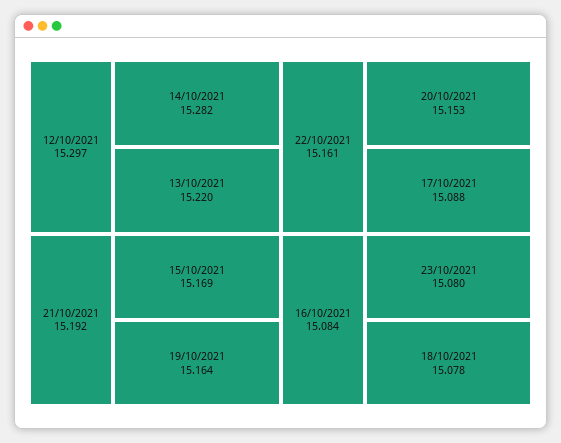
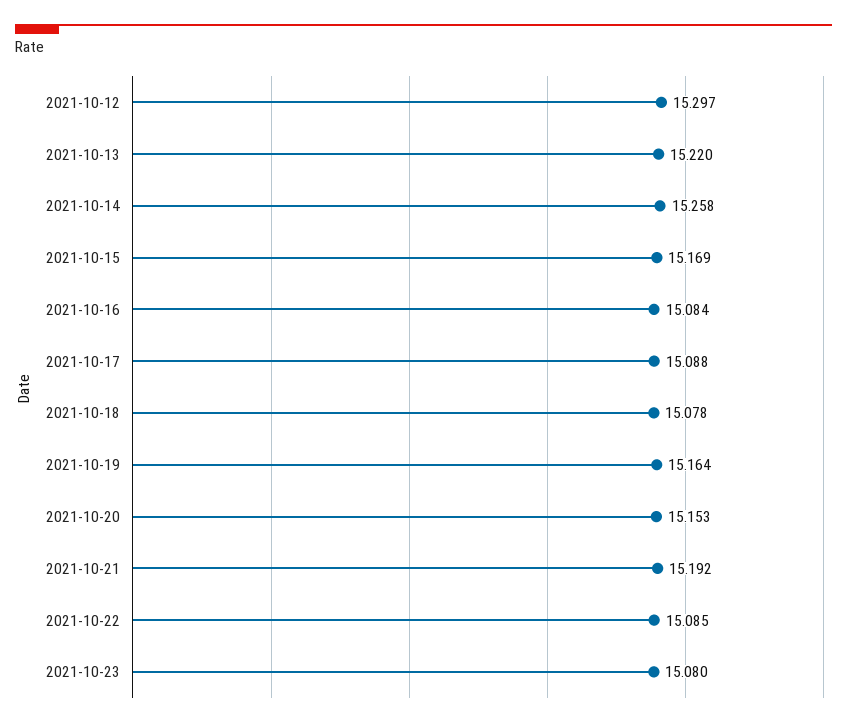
14/10/2021: 15.282 -> 15.258
22/10/2021: 15.161 -> 15.085

